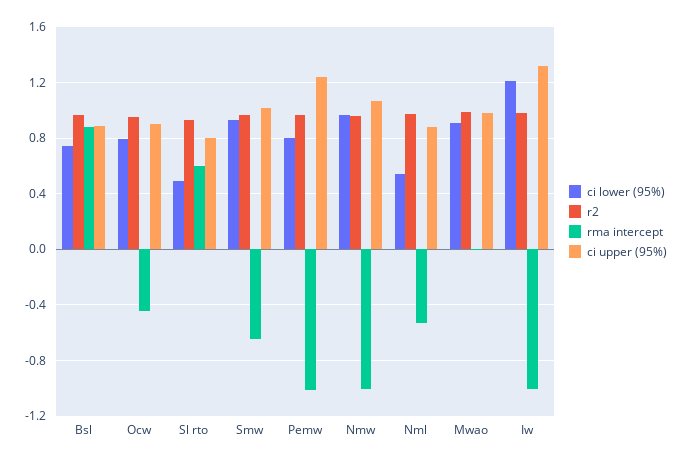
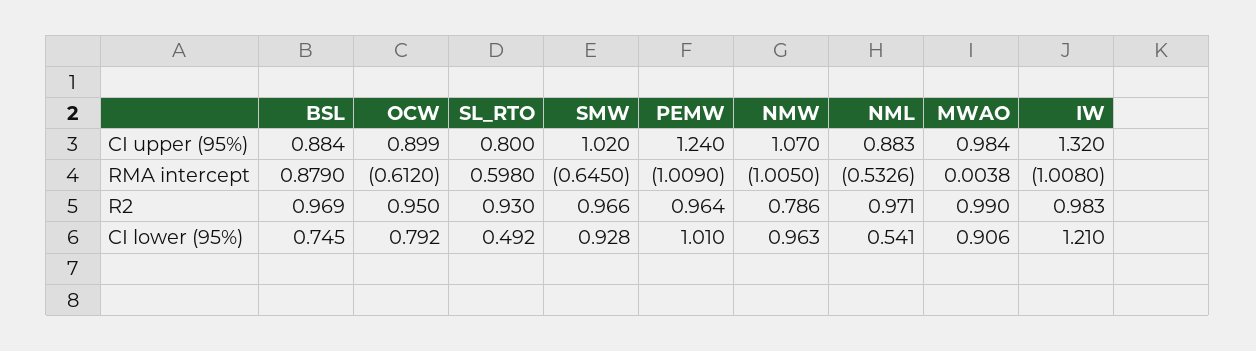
rma intercept, Ocw: -0.45 -> -0.612
ci lower (95%), Pemw: 0.8 -> 1.01
r2, Nmw: 0.95 -> 0.786

